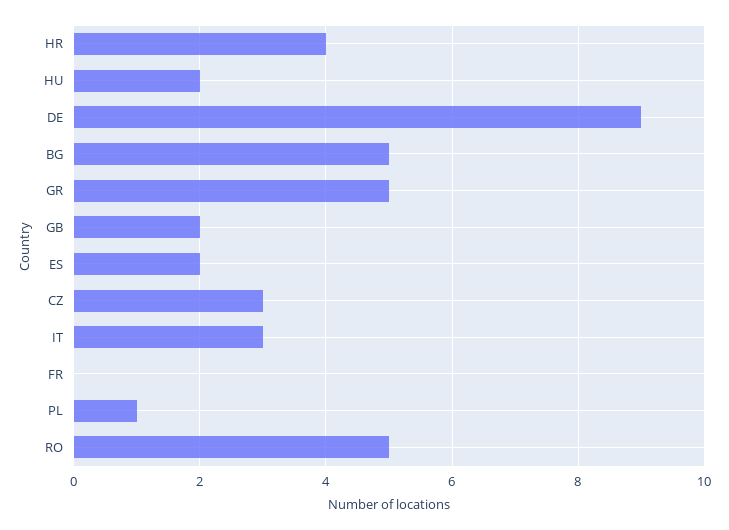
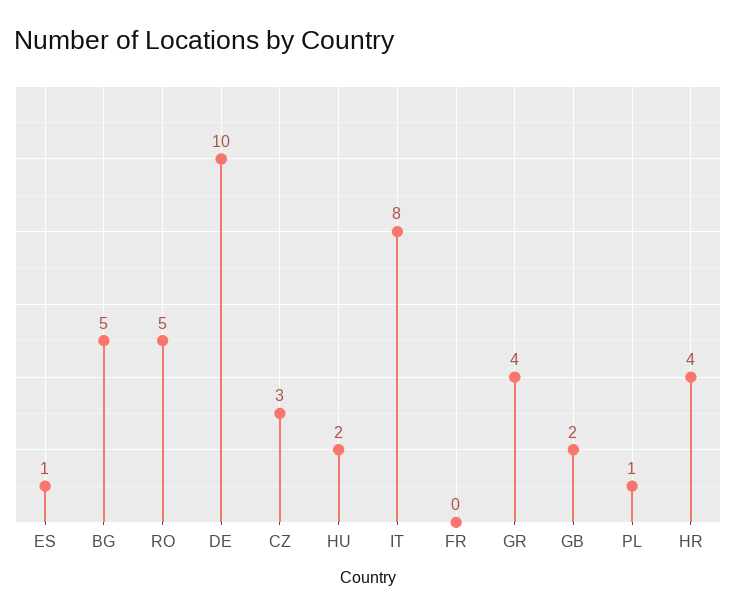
DE: 9 -> 10
GR: 5 -> 4
ES: 2 -> 1
IT: 3 -> 8

